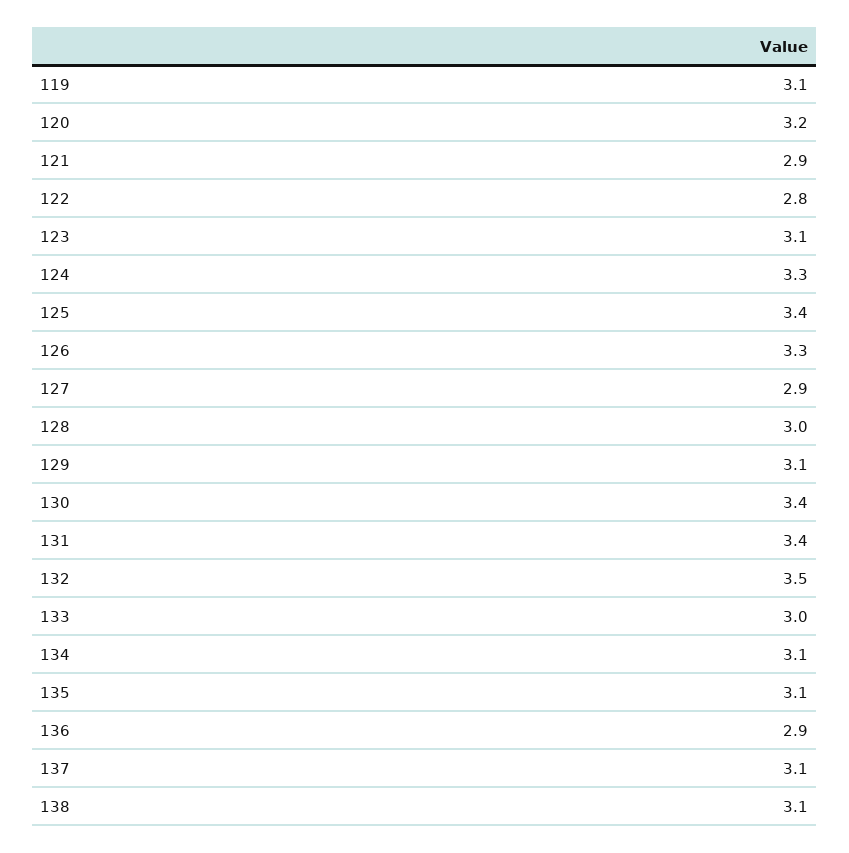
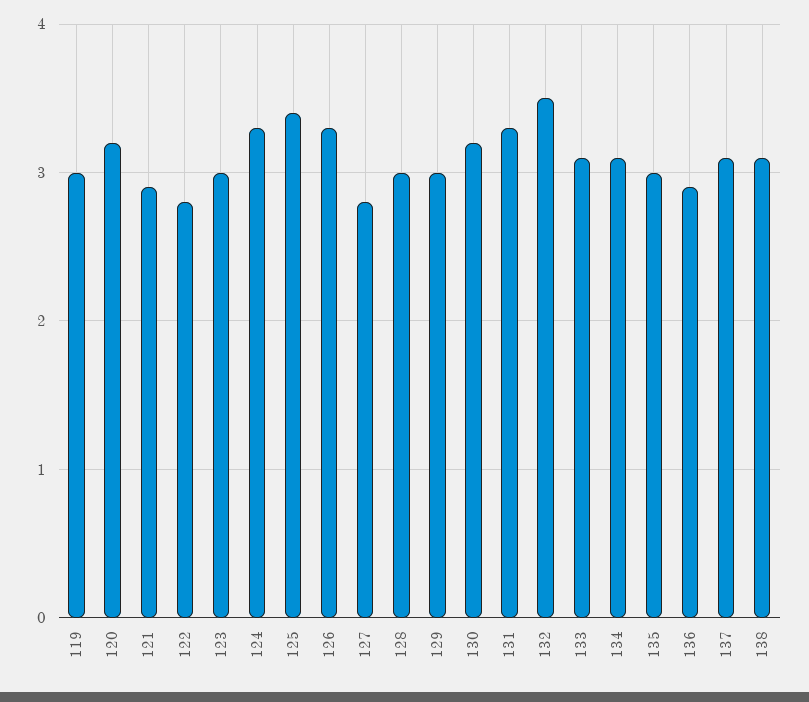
119: 3.1 -> 3
123: 3.1 -> 3
127: 2.9 -> 2.8
129: 3.1 -> 3
130: 3.4 -> 3.2
131: 3.4 -> 3.3
133: 3 -> 3.1
135: 3.1 -> 3

